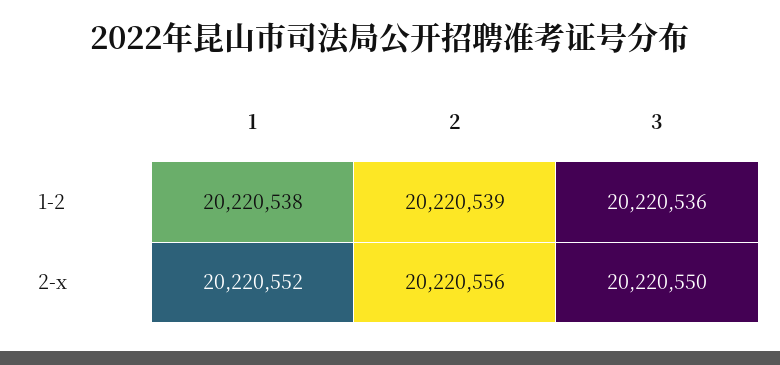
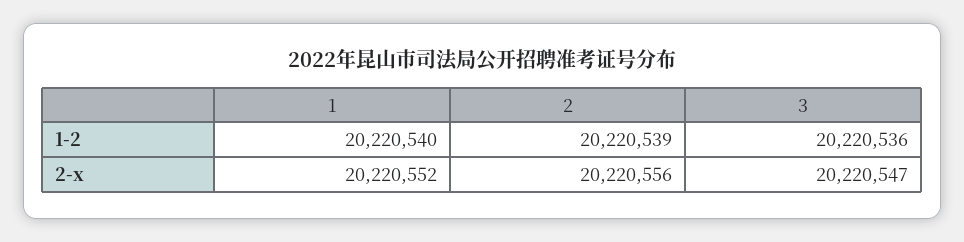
1, 1-2: 20220538 -> 20220540
3, 2-x: 20220550 -> 20220547

